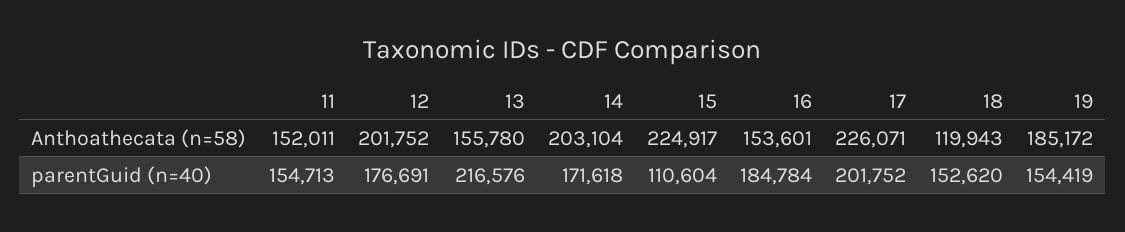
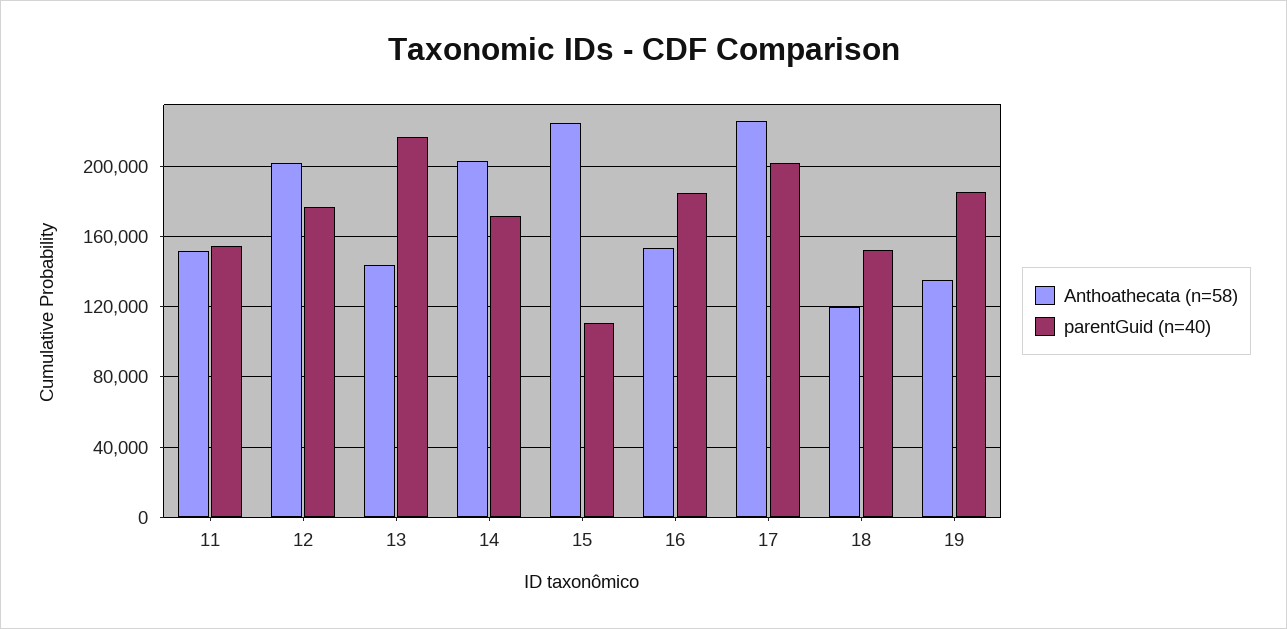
Anthoathecata (n=58), 13: 155780 -> 145000
Anthoathecata (n=58), 19: 185172 -> 135000
parentGuid (n=40), 19: 154419 -> 185000

